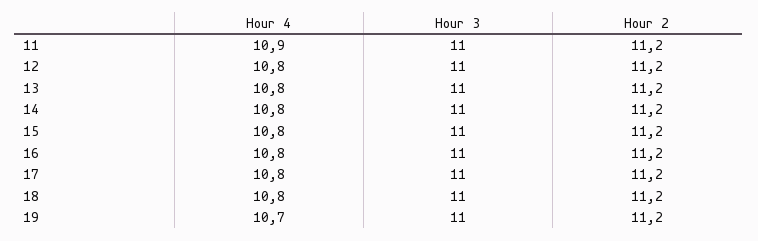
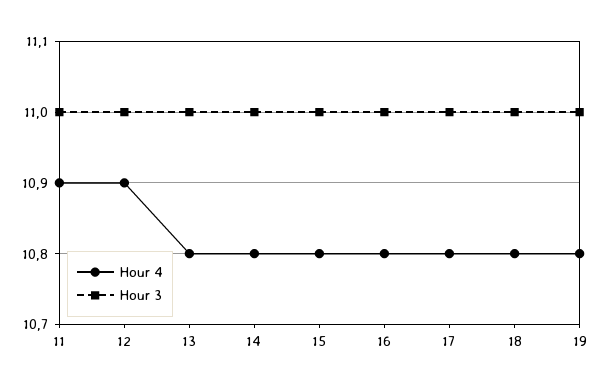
Hour 2, 11: 11.2 -> none
Hour 4, 12: 10.8 -> 10.9
Hour 2, 12: 11.2 -> none
Hour 2, 13: 11.2 -> none
Hour 2, 14: 11.2 -> none
Hour 2, 15: 11.2 -> none
Hour 2, 16: 11.2 -> none
Hour 2, 17: 11.2 -> none
Hour 2, 18: 11.2 -> none
Hour 4, 19: 10.7 -> 10.8
Hour 2, 19: 11.2 -> none

